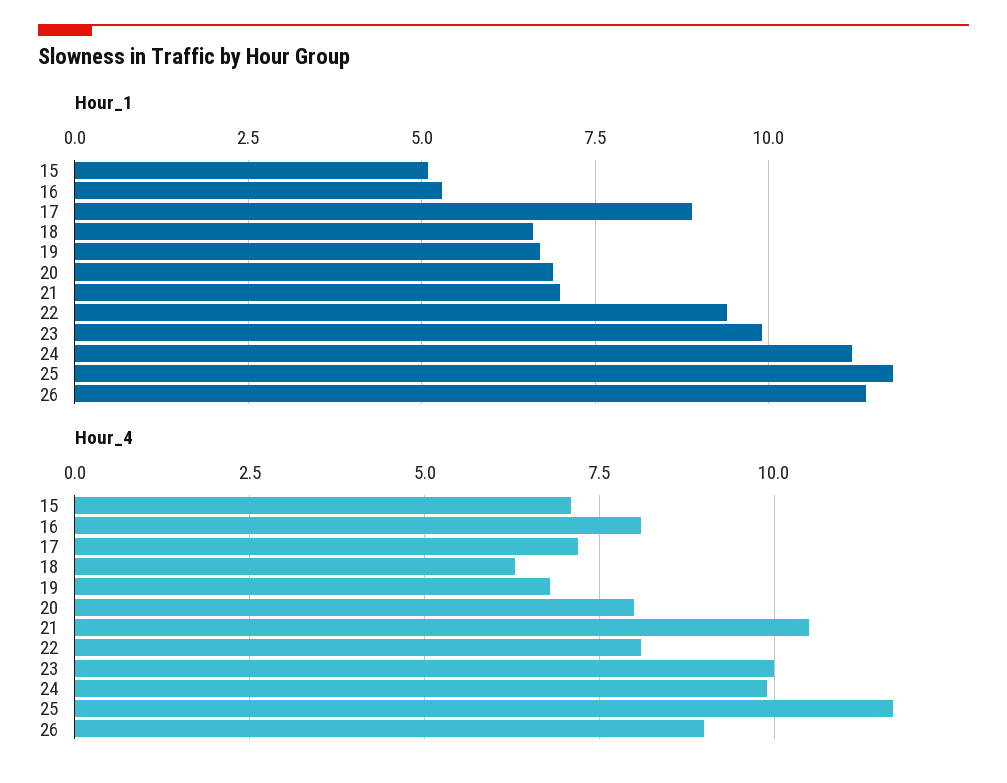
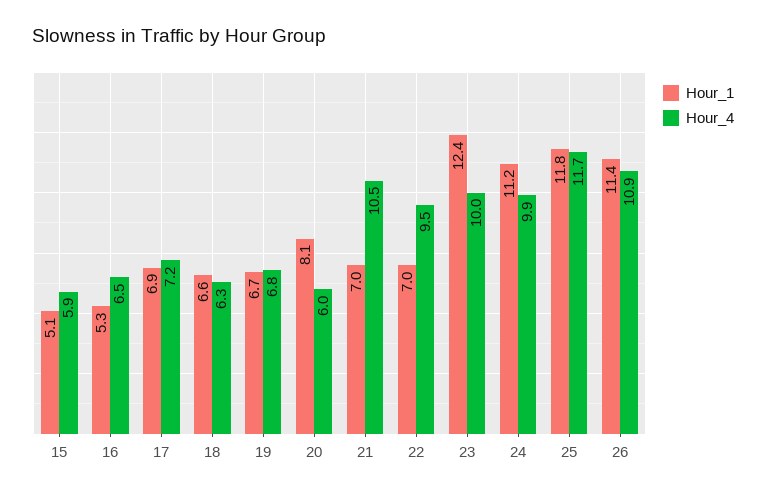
Hour_1, 17: 9 -> 6.9
Hour_1, 20: 7 -> 8.1
Hour_1, 22: 9.5 -> 7
Hour_1, 23: 10 -> 12.4
Hour_4, 15: 7 -> 5.9
Hour_4, 16: 8 -> 6.5
Hour_4, 20: 8 -> 6
Hour_4, 22: 8 -> 9.5
Hour_4, 26: 9 -> 10.9

